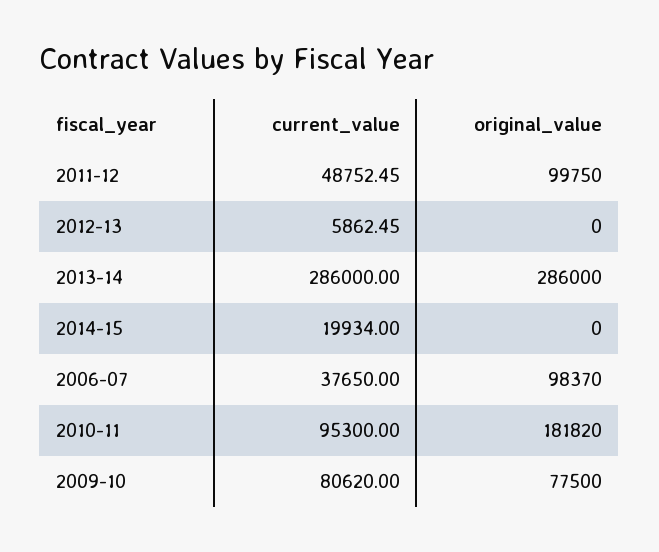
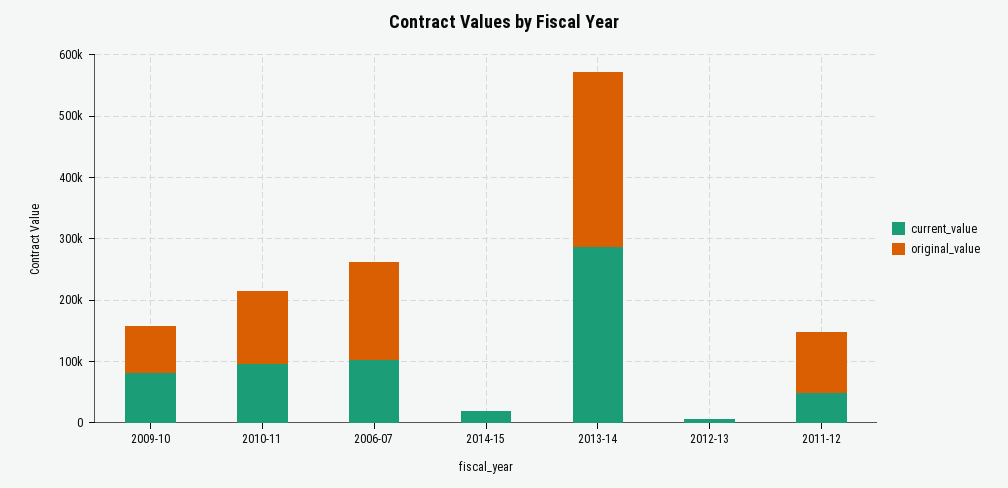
current_value, 2006-07: 37650 -> 100000
original_value, 2006-07: 98370 -> 160000
original_value, 2010-11: 181820 -> 120000

